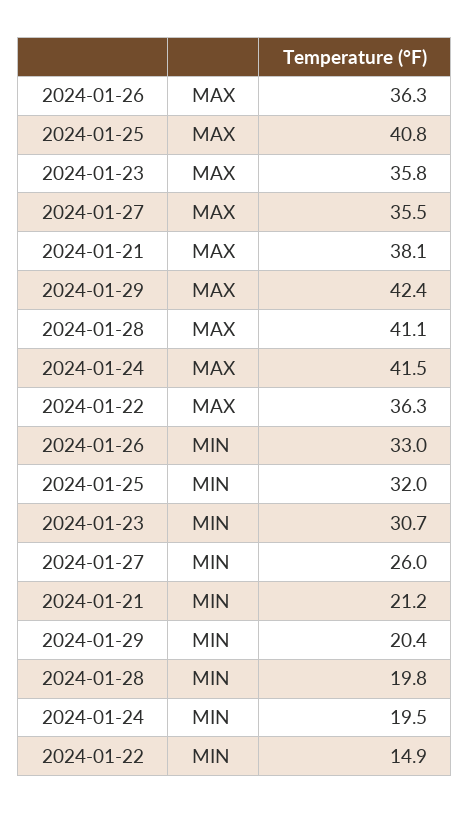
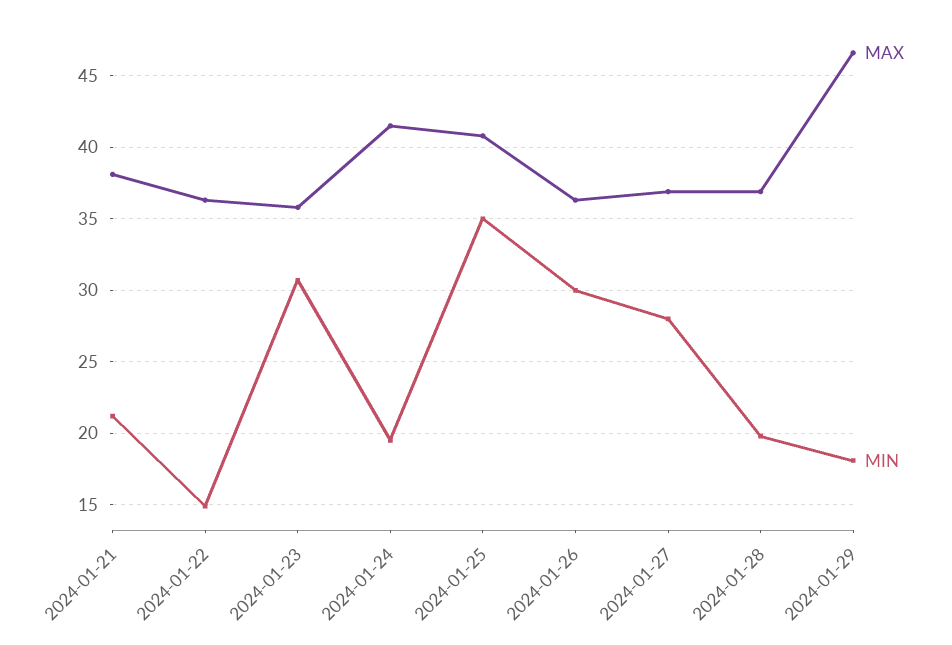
MAX, 2024-01-27: 35.5 -> 37
MAX, 2024-01-29: 42.4 -> 46.5
MAX, 2024-01-28: 41.1 -> 37
MIN, 2024-01-26: 33 -> 30
MIN, 2024-01-25: 32 -> 35
MIN, 2024-01-27: 26 -> 28
MIN, 2024-01-29: 20.4 -> 18

